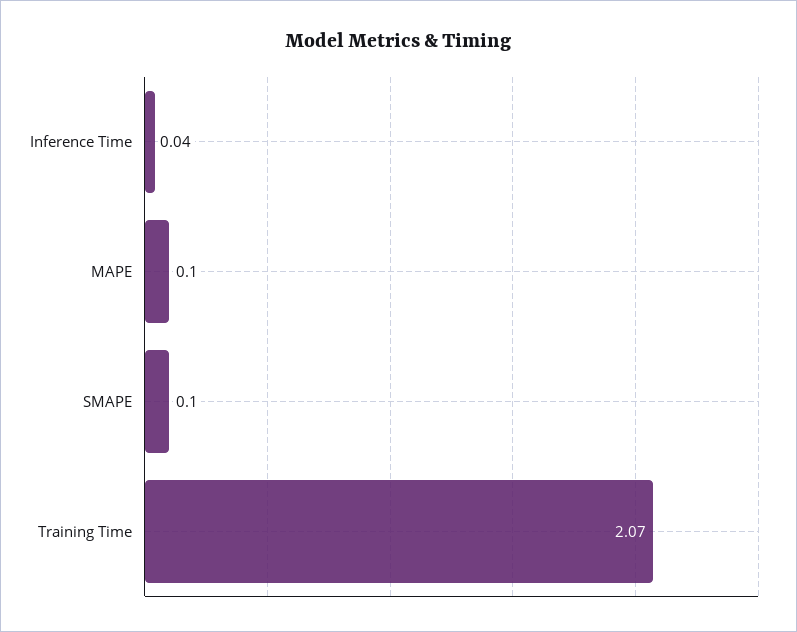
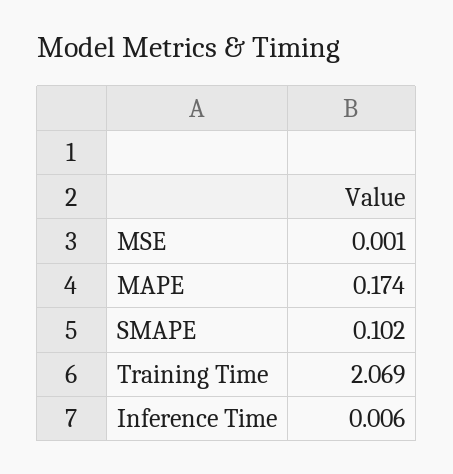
Inference Time: 0.04 -> 0.006
MAPE: 0.1 -> 0.174
MSE: none -> 0.001

